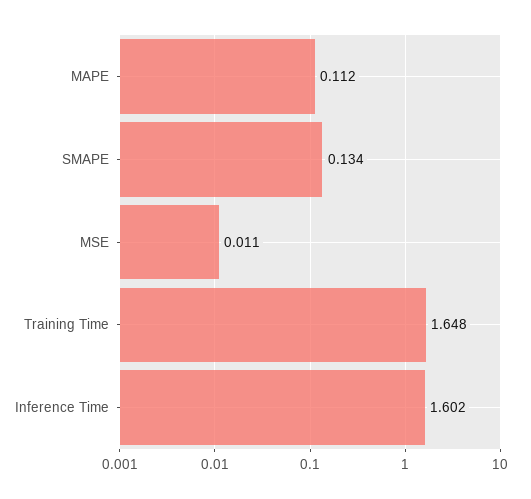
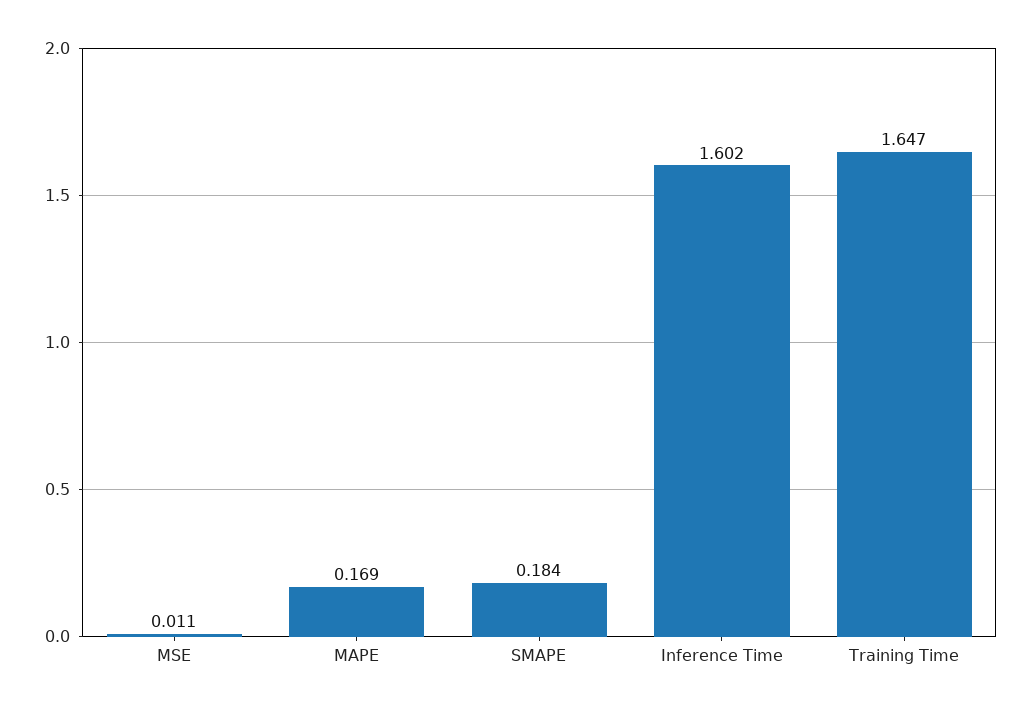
MAPE: 0.112 -> 0.169
SMAPE: 0.134 -> 0.184
Training Time: 1.648 -> 1.647

